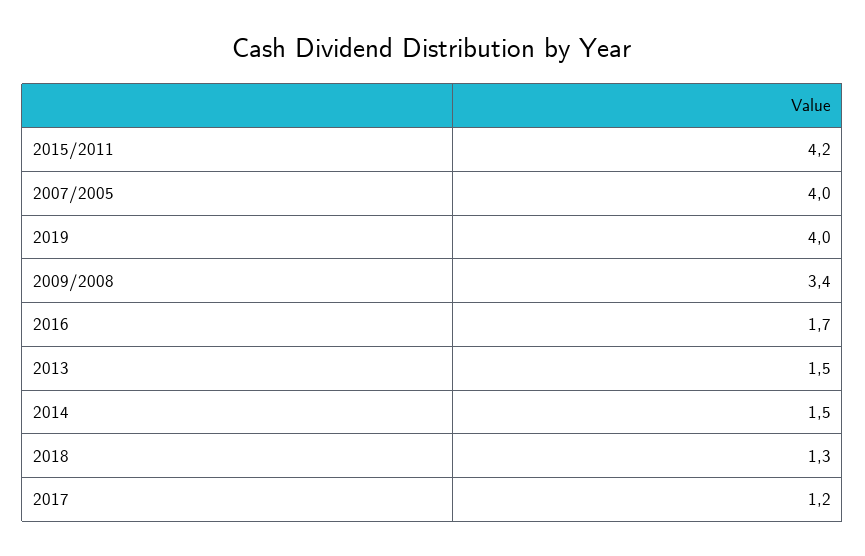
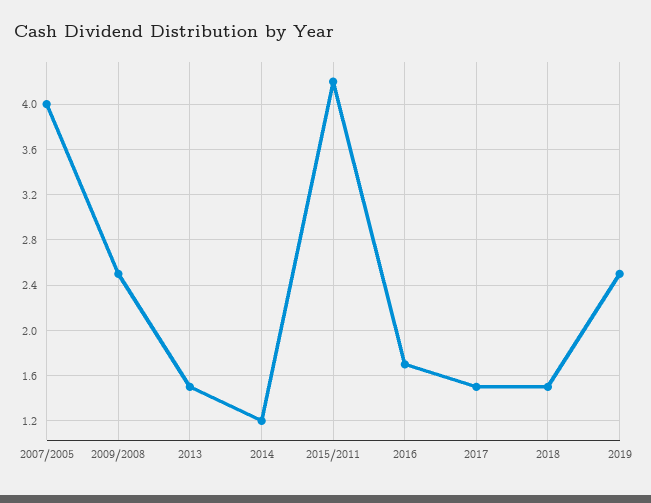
2019: 4 -> 2.5
2009/2008: 3.4 -> 2.5
2014: 1.5 -> 1.2
2018: 1.3 -> 1.5
2017: 1.2 -> 1.5

